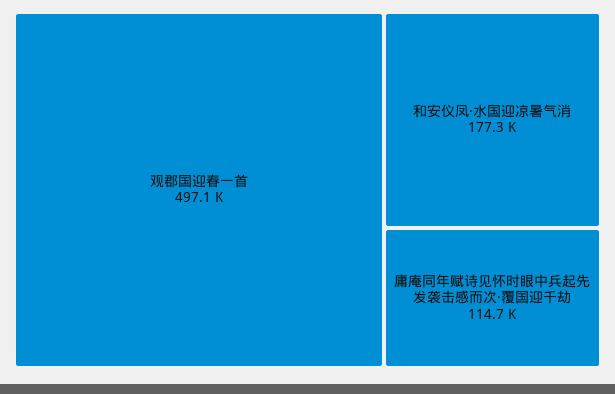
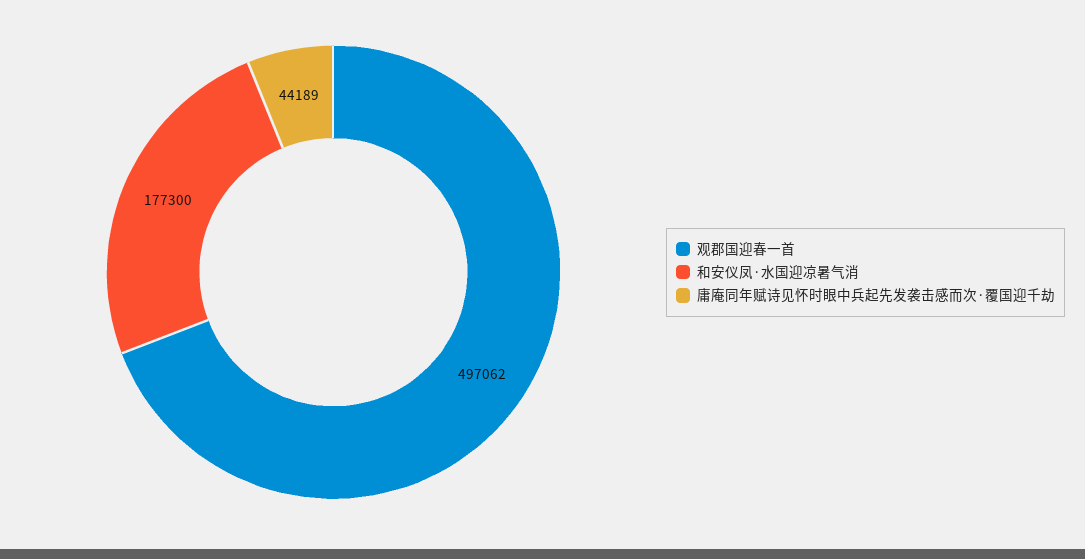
庸庵同年赋诗见怀时眼中兵起先发袭击感而次·覆国迎千劫: 114700 -> 44189

